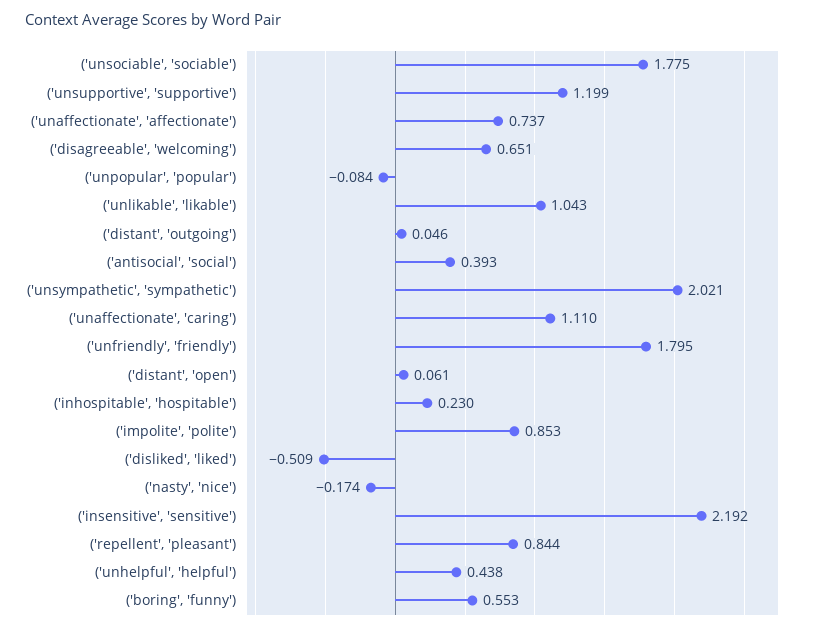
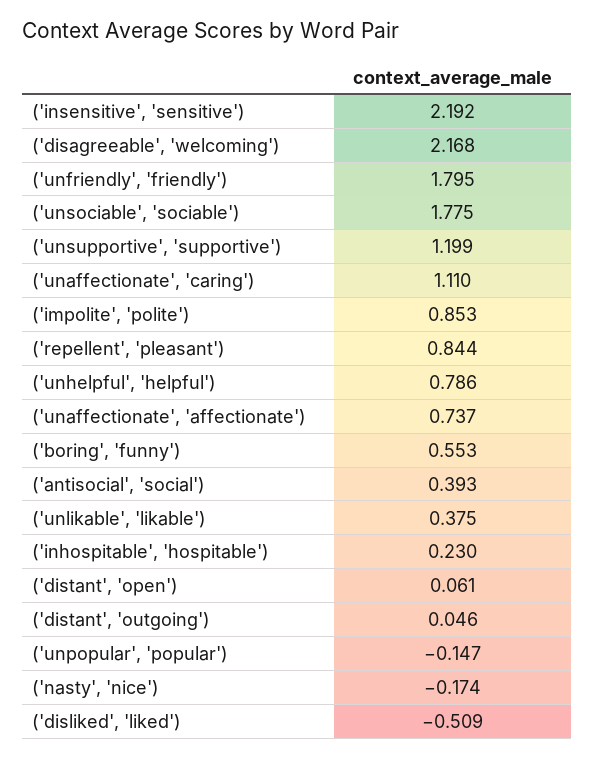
('disagreeable', 'welcoming'): 0.651 -> 2.168
('unpopular', 'popular'): -0.084 -> -0.147
('unlikable', 'likable'): 1.043 -> 0.375
('unsympathetic', 'sympathetic'): 2.021 -> none
('unhelpful', 'helpful'): 0.438 -> 0.786

